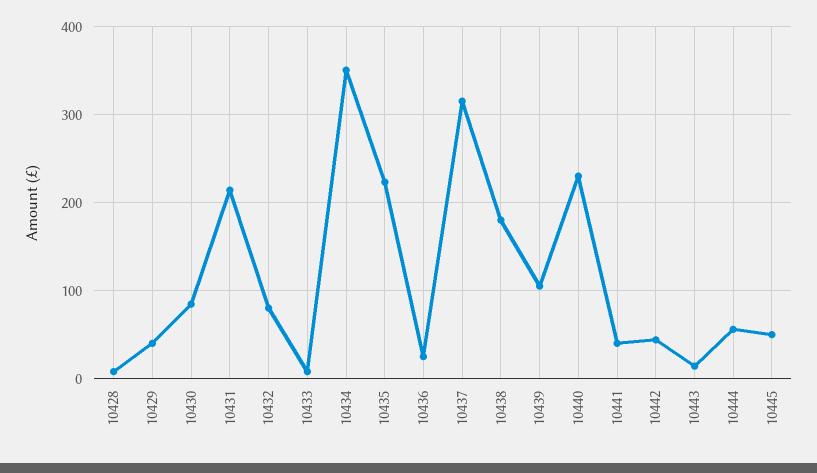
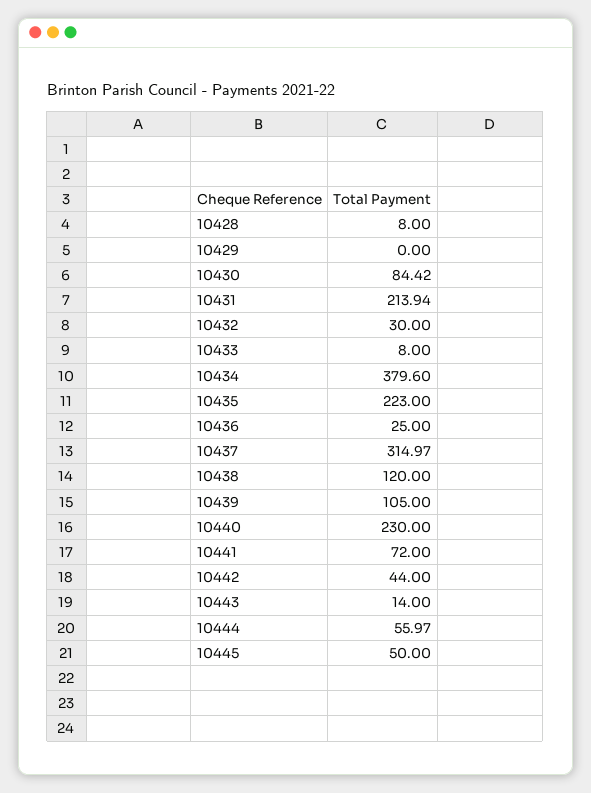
10429: 40 -> 0
10432: 80 -> 30
10434: 350 -> 379.6
10438: 180 -> 120
10441: 40 -> 72

